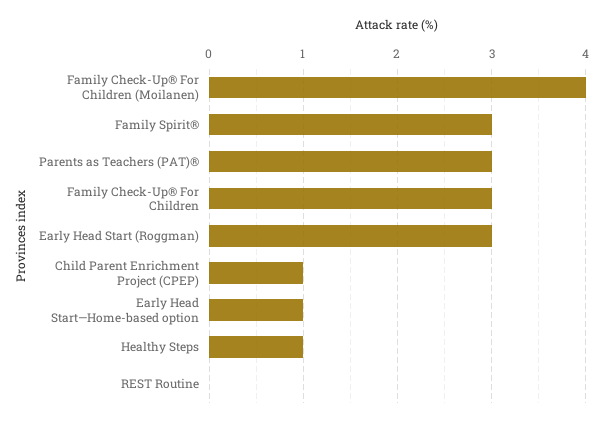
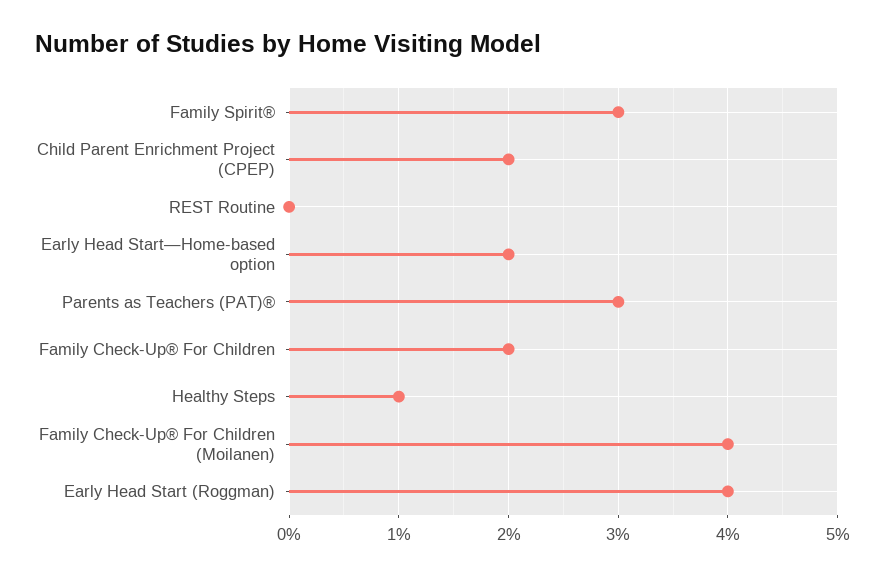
Family Check-Up® For Children: 3 -> 2
Early Head Start (Roggman): 3 -> 4
Child Parent Enrichment Project (CPEP): 1 -> 2
Early Head Start—Home-based option: 1 -> 2

